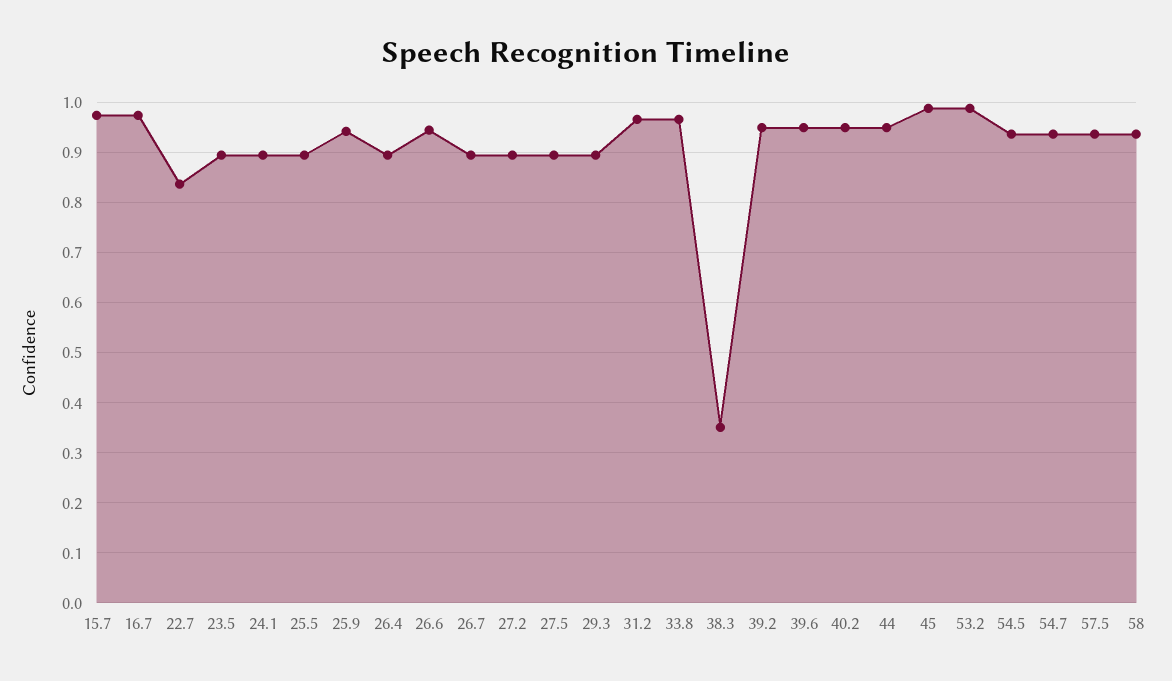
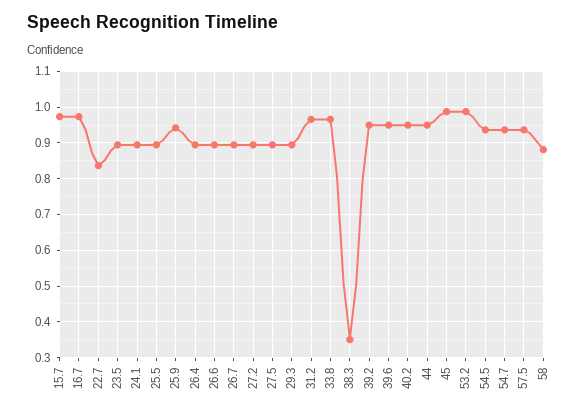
26.6: 0.94 -> 0.9
58: 0.94 -> 0.88

